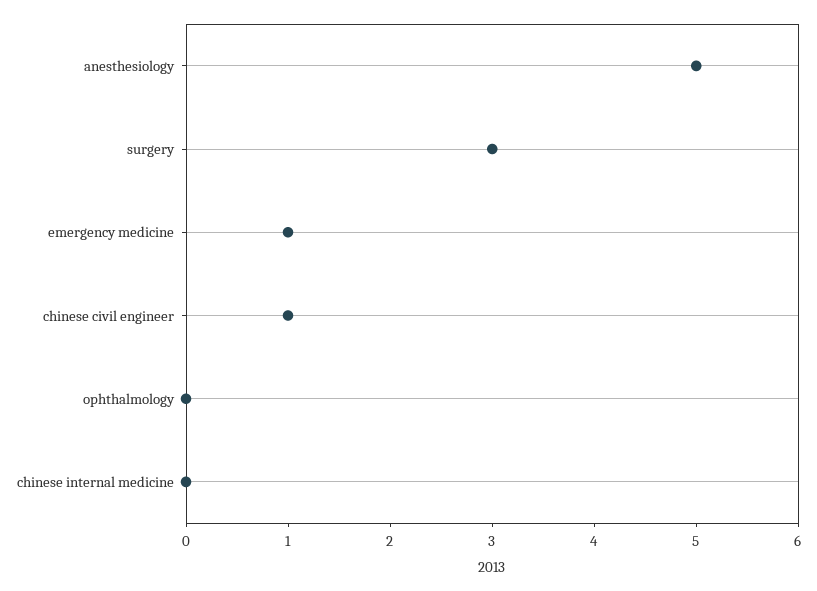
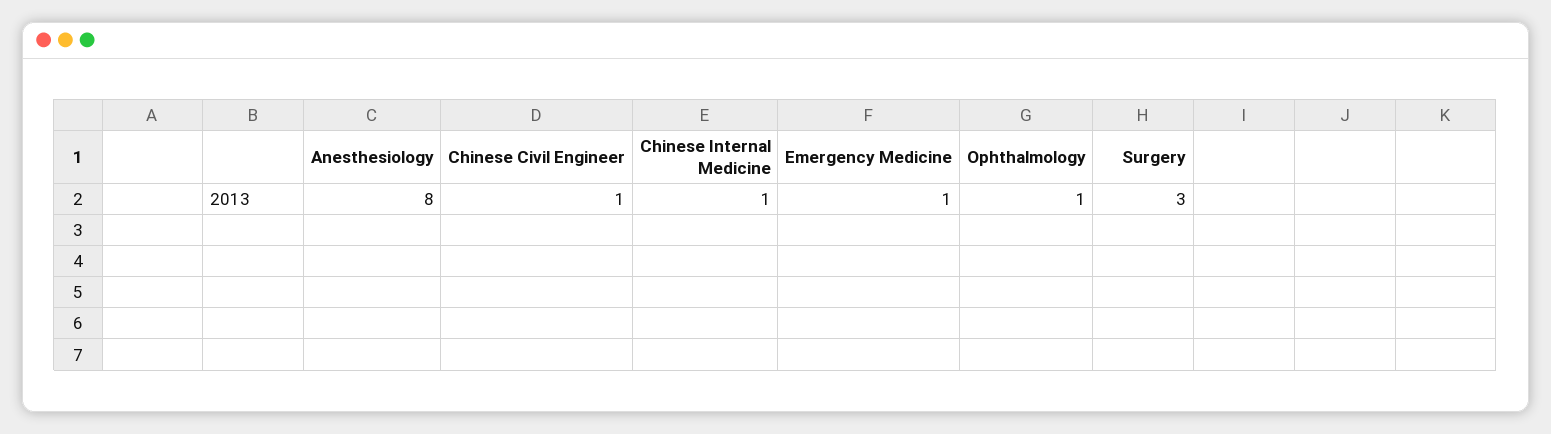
anesthesiology: 5 -> 8
ophthalmology: 0 -> 1
chinese internal medicine: 0 -> 1

